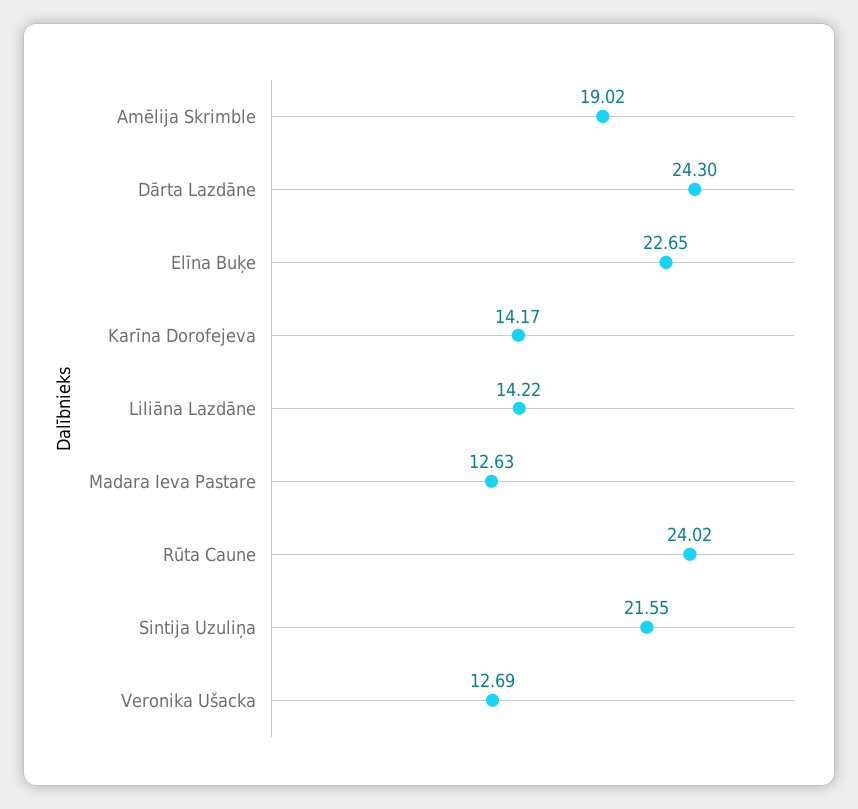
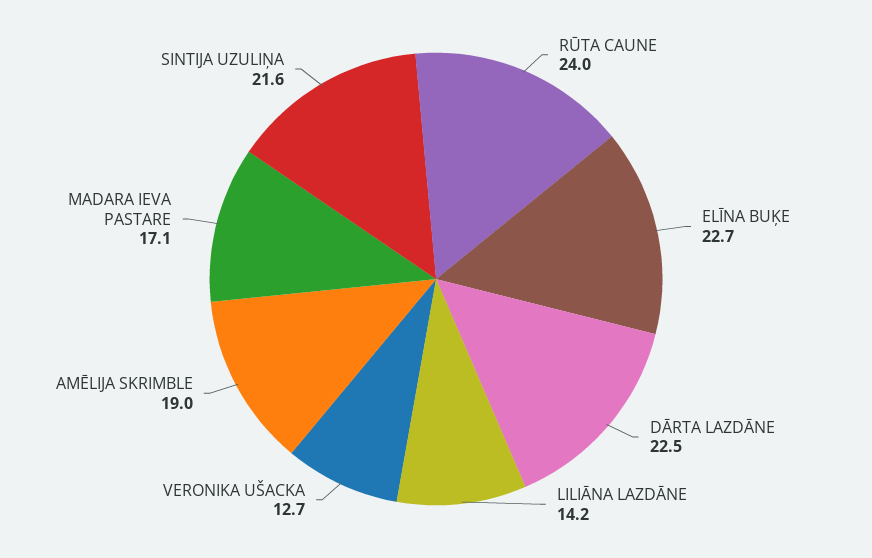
Dārta Lazdāne: 24.3 -> 22.5
Karīna Dorofejeva: 14.17 -> none
Madara Ieva Pastare: 12.63 -> 17.1

